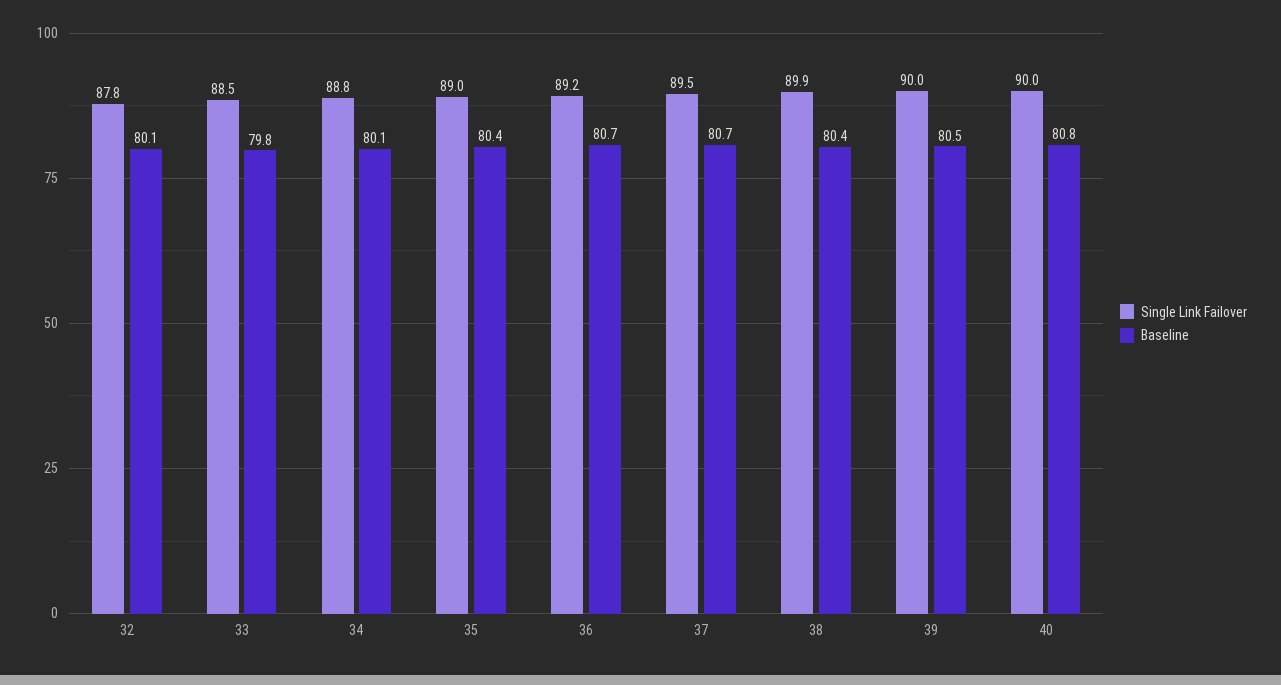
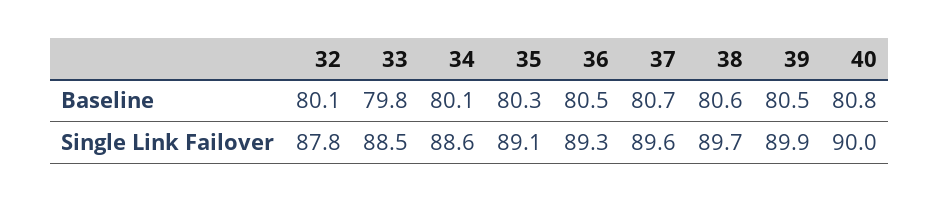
Single Link Failover, 34: 88.8 -> 88.6
Single Link Failover, 35: 89 -> 89.1
Baseline, 35: 80.4 -> 80.3
Single Link Failover, 36: 89.2 -> 89.3
Baseline, 36: 80.7 -> 80.5
Single Link Failover, 37: 89.5 -> 89.6
Single Link Failover, 38: 89.9 -> 89.7
Baseline, 38: 80.4 -> 80.6
Single Link Failover, 39: 90 -> 89.9

